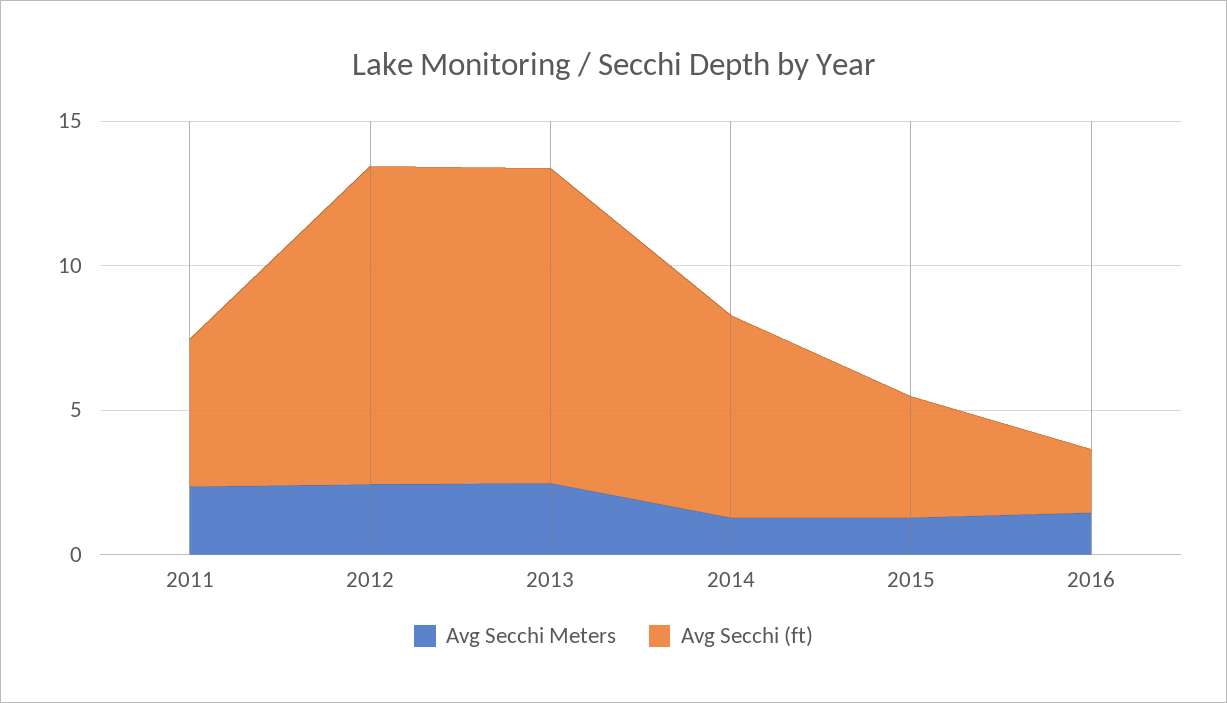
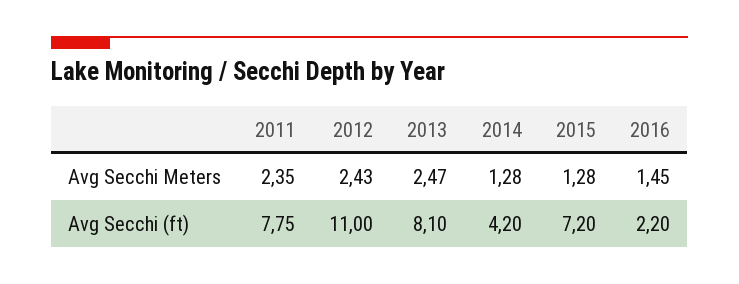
Avg Secchi (ft), 2011: 5 -> 7.75
Avg Secchi (ft), 2013: 11 -> 8.1
Avg Secchi (ft), 2014: 7 -> 4.2
Avg Secchi (ft), 2015: 4 -> 7.2

